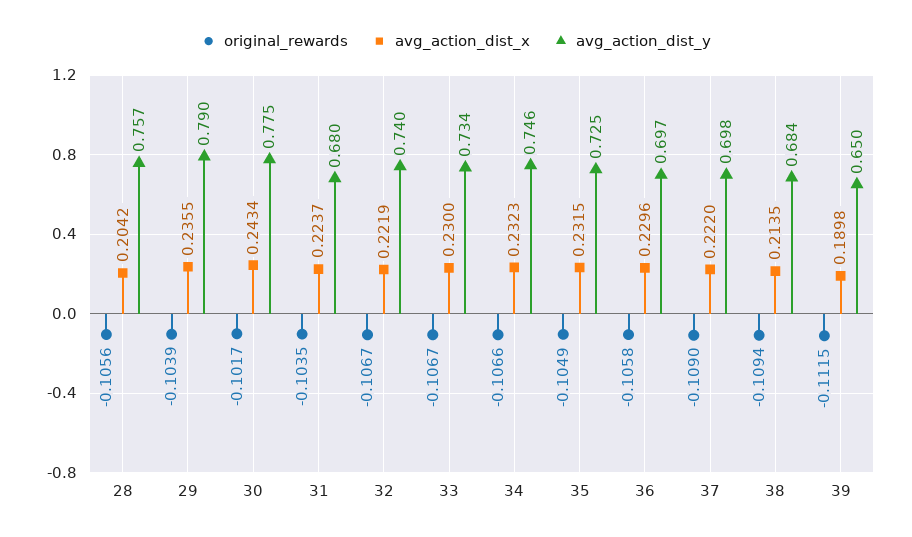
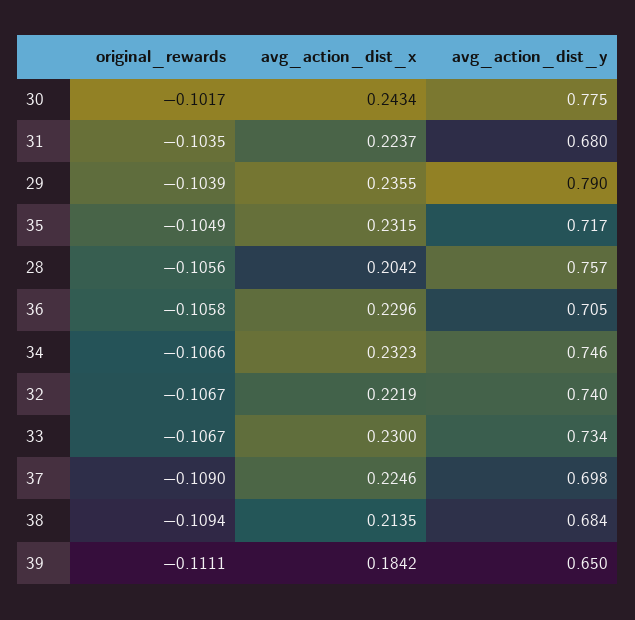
avg_action_dist_y, 35: 0.725 -> 0.717
avg_action_dist_y, 36: 0.697 -> 0.705
avg_action_dist_x, 37: 0.222 -> 0.2246
original_rewards, 39: -0.1115 -> -0.1111
avg_action_dist_x, 39: 0.1898 -> 0.1842

